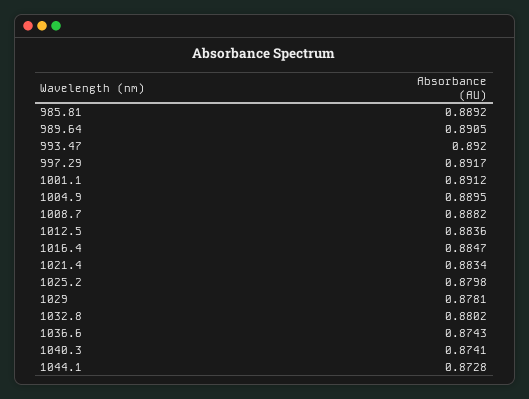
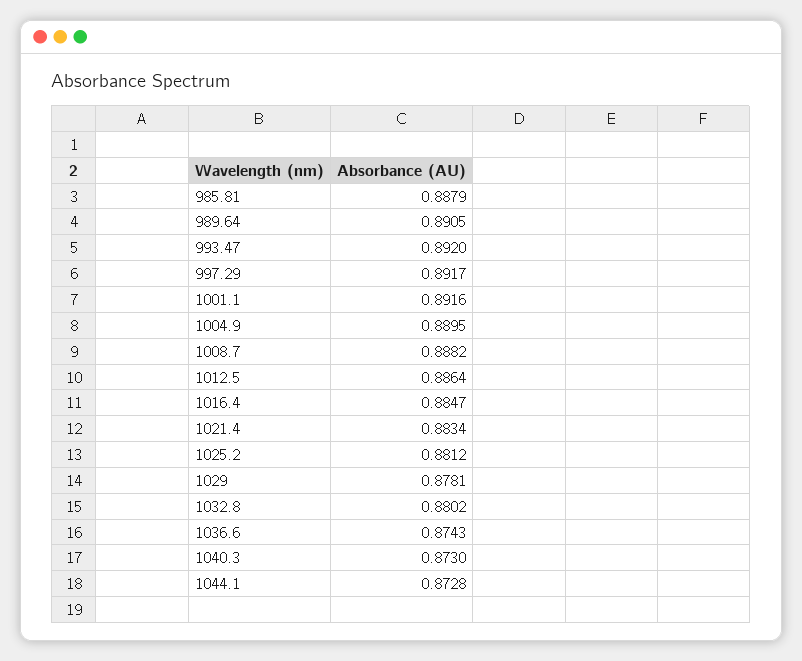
985.81: 0.8892 -> 0.8879
1001.1: 0.8912 -> 0.8916
1012.5: 0.8836 -> 0.8864
1025.2: 0.8798 -> 0.8812
1040.3: 0.8741 -> 0.873

